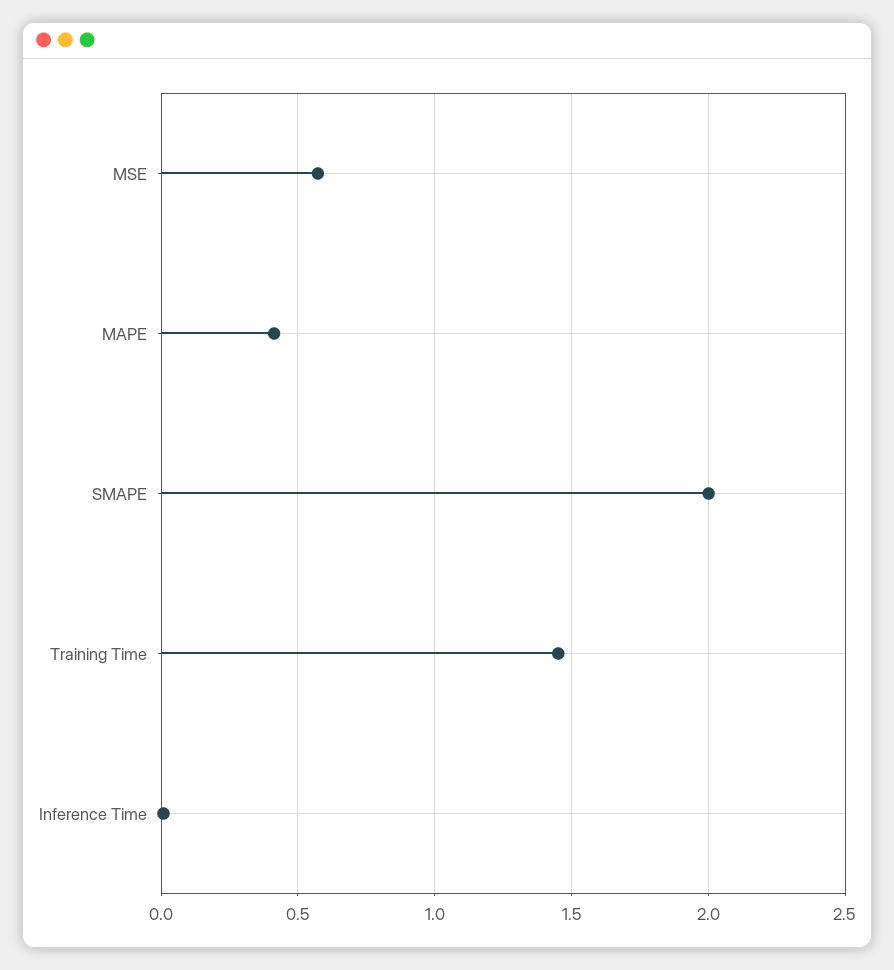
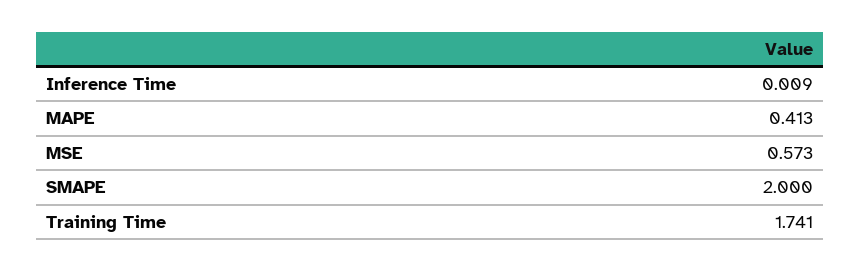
Training Time: 1.45 -> 1.741

